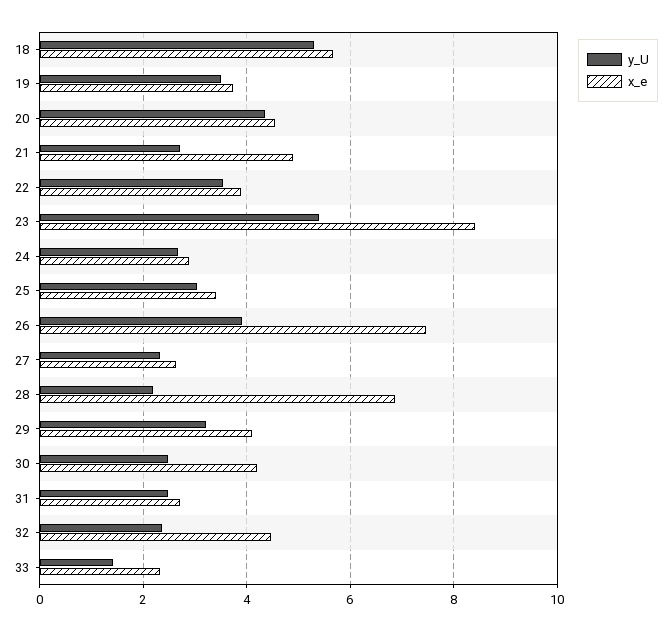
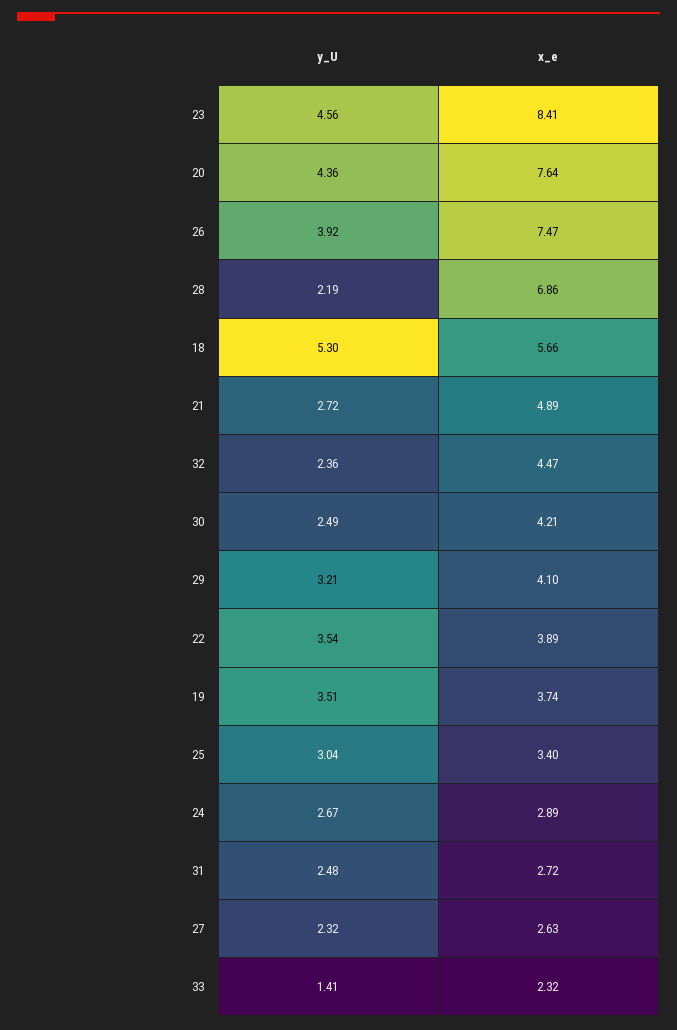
x_e, 20: 4.6 -> 7.64
y_U, 23: 5.4 -> 4.56

